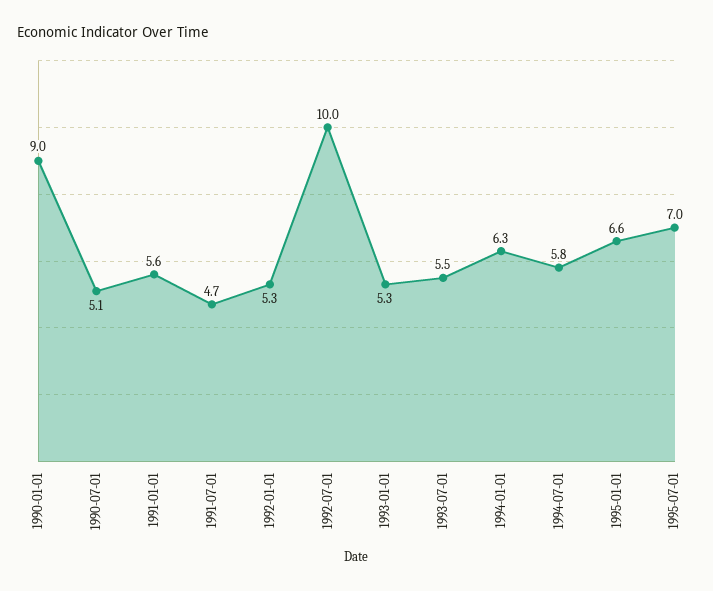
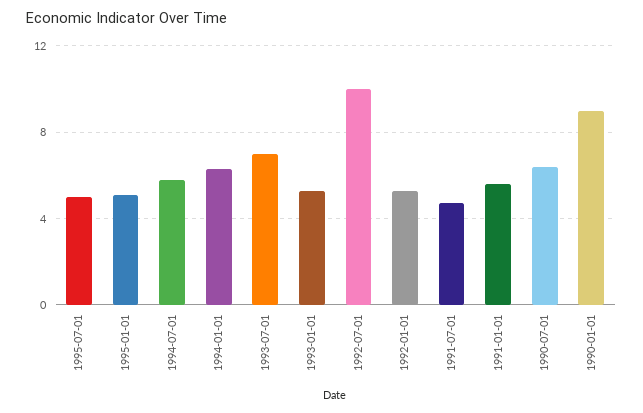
1990-07-01: 5.1 -> 6.5
1993-07-01: 5.5 -> 7
1995-01-01: 6.6 -> 5
1995-07-01: 7 -> 5

